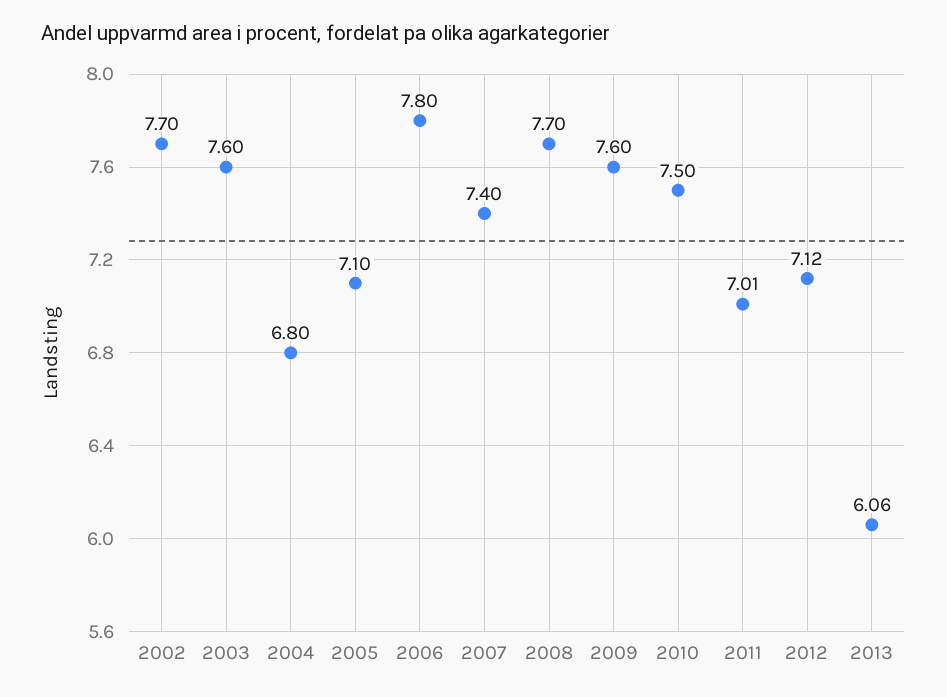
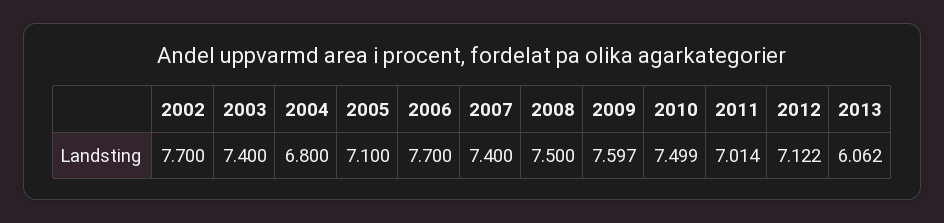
2003: 7.6 -> 7.4
2006: 7.8 -> 7.7
2008: 7.7 -> 7.5

